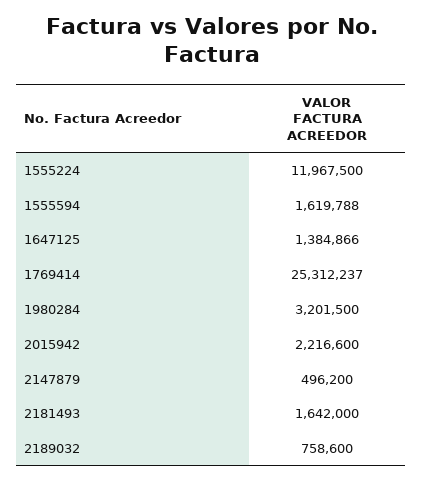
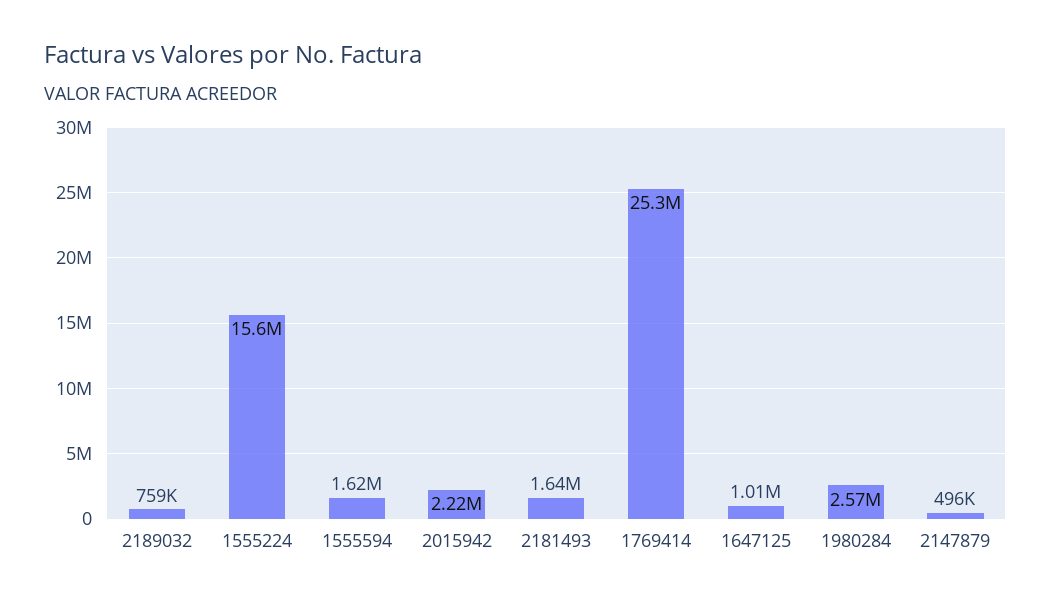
1555224: 11967500 -> 15600000
1647125: 1384866 -> 1010000
1980284: 3201500 -> 2570000

